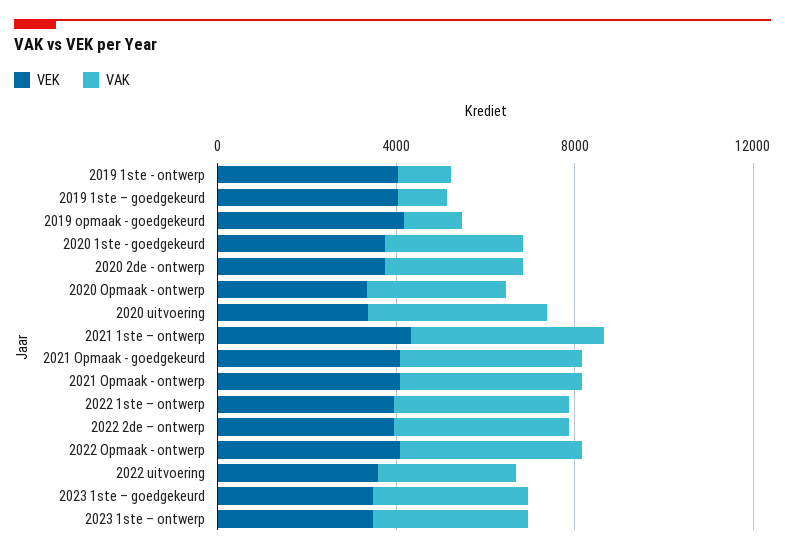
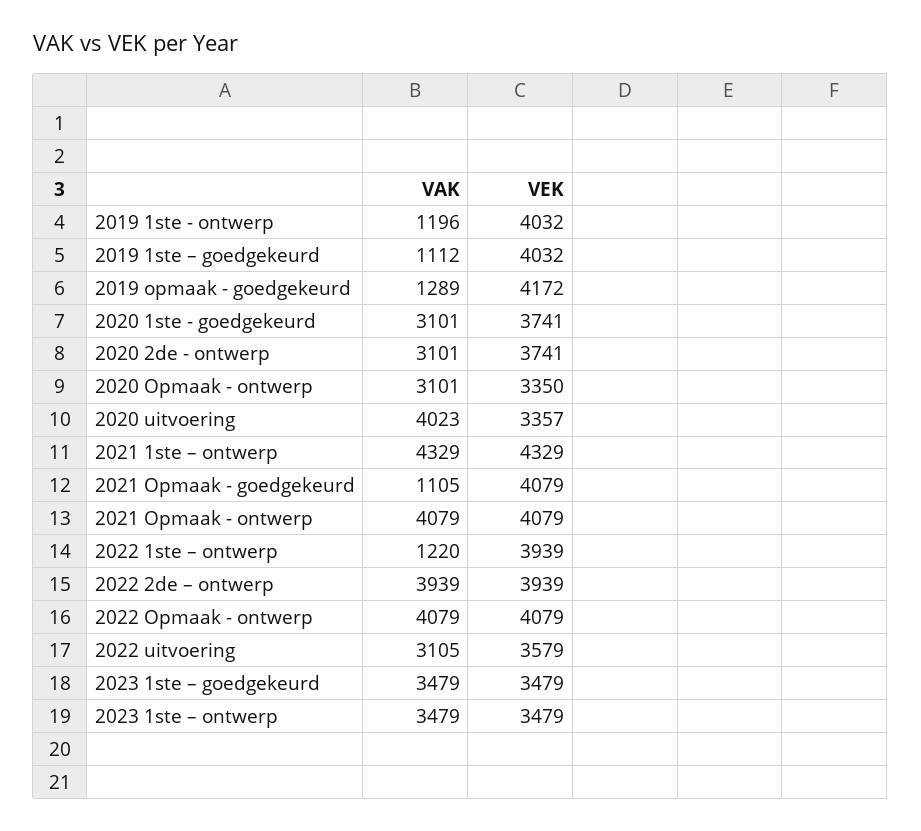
VAK, 2021 Opmaak - goedgekeurd: 4000 -> 1105
VAK, 2022 1ste – ontwerp: 4000 -> 1220

